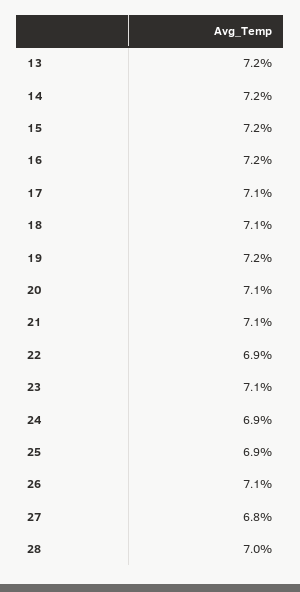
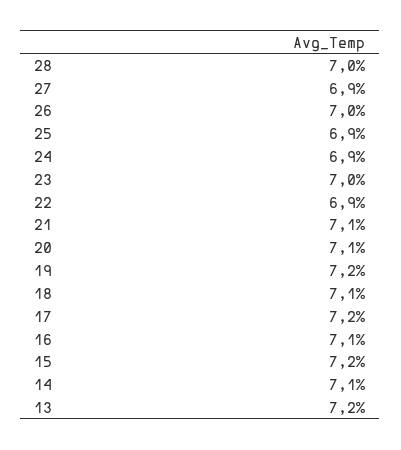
14: 7.2 -> 7.1
16: 7.2 -> 7.1
17: 7.1 -> 7.2
23: 7.1 -> 7
26: 7.1 -> 7
27: 6.8 -> 6.9

